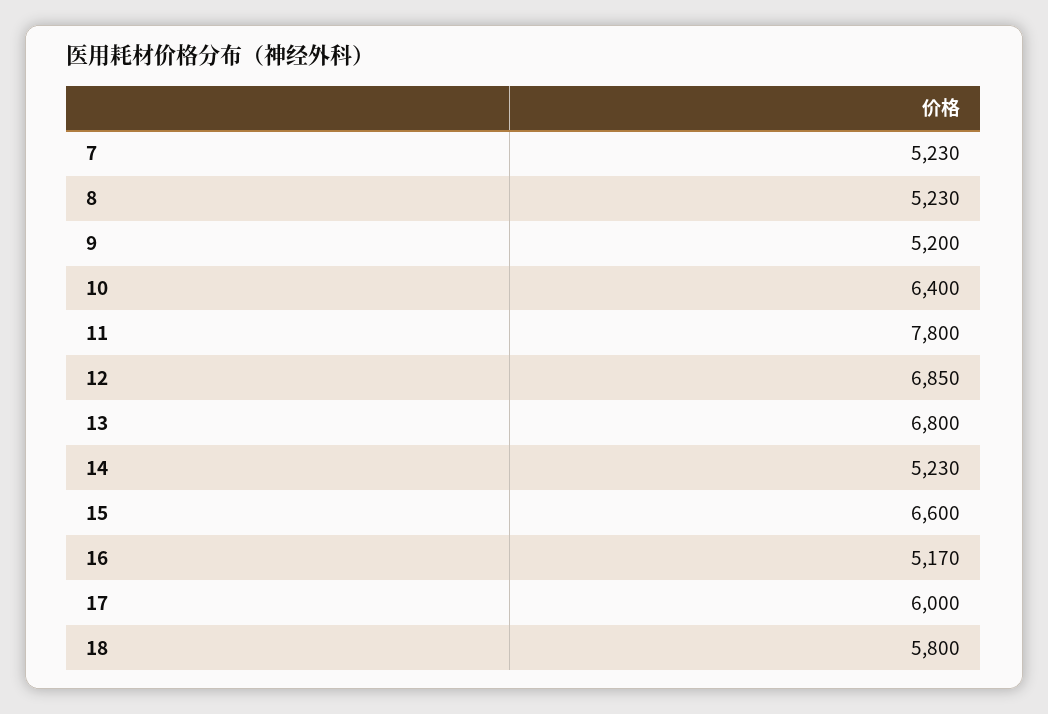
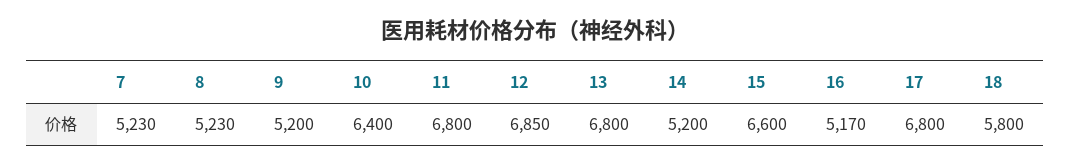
11: 7800 -> 6800
14: 5230 -> 5200
17: 6000 -> 6800

